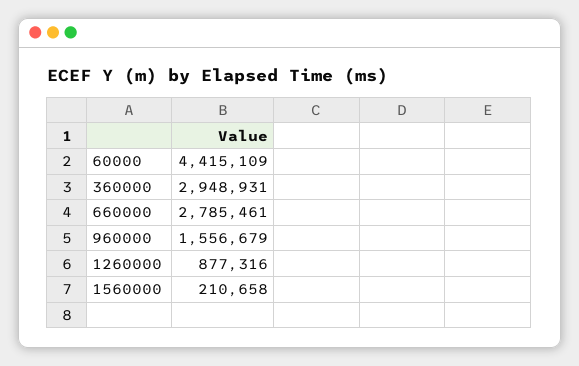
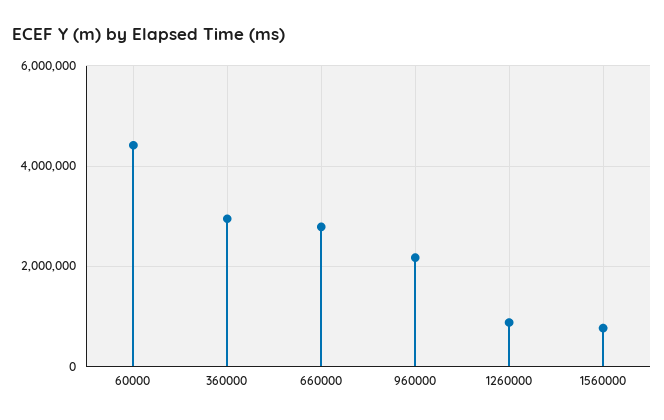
960000: 1556679 -> 2200000
1560000: 210658 -> 800000

